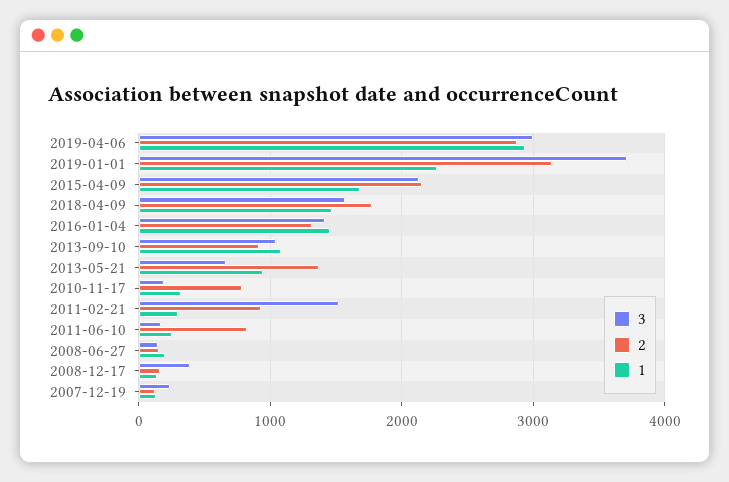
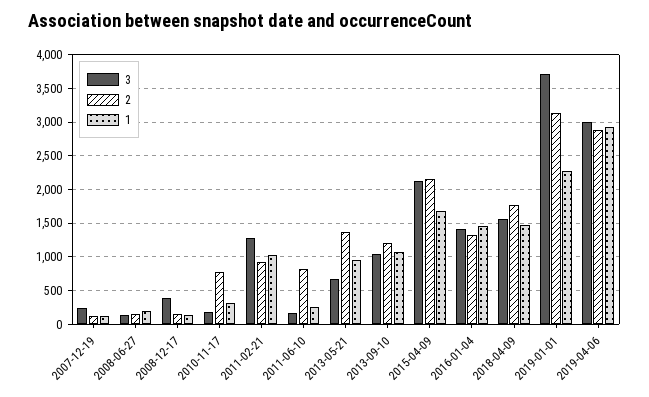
2, 2013-09-10: 900 -> 1200
3, 2011-02-21: 1500 -> 1300
1, 2011-02-21: 300 -> 1000

